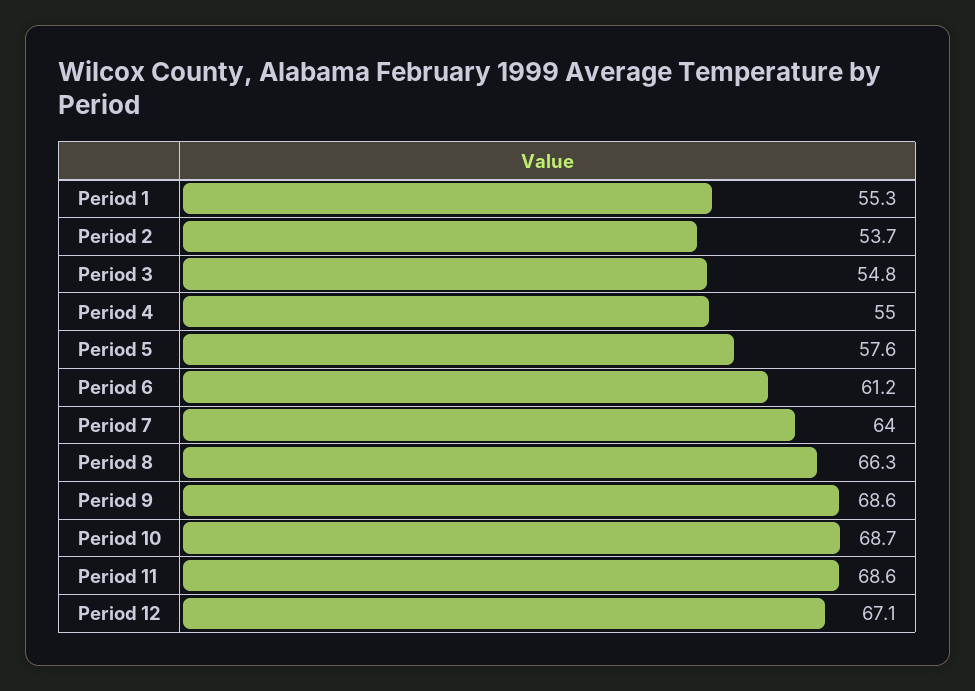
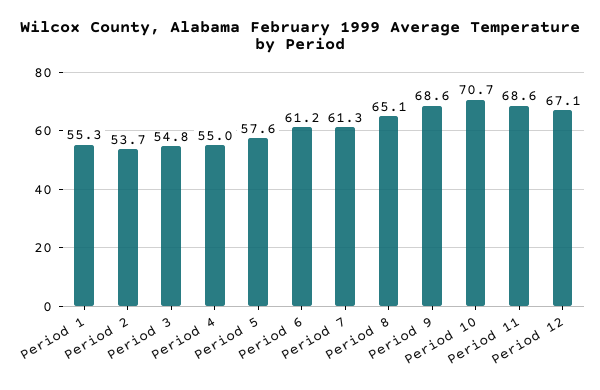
Period 7: 64 -> 61.3
Period 8: 66.3 -> 65.1
Period 10: 68.7 -> 70.7

